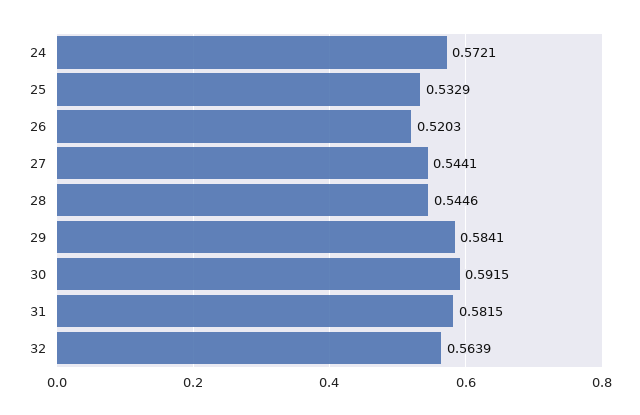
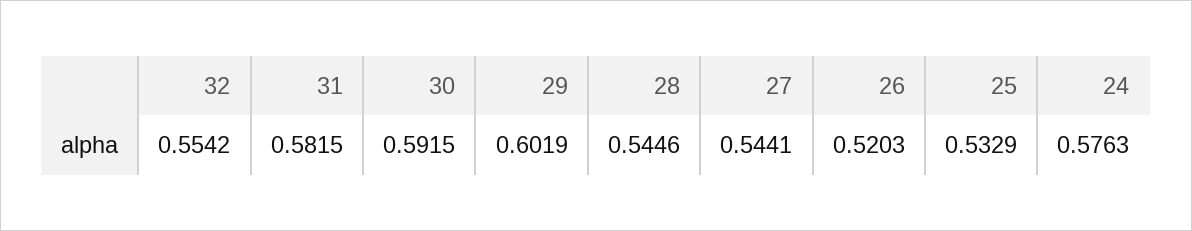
24: 0.5721 -> 0.5763
29: 0.5841 -> 0.6019
32: 0.5639 -> 0.5542

